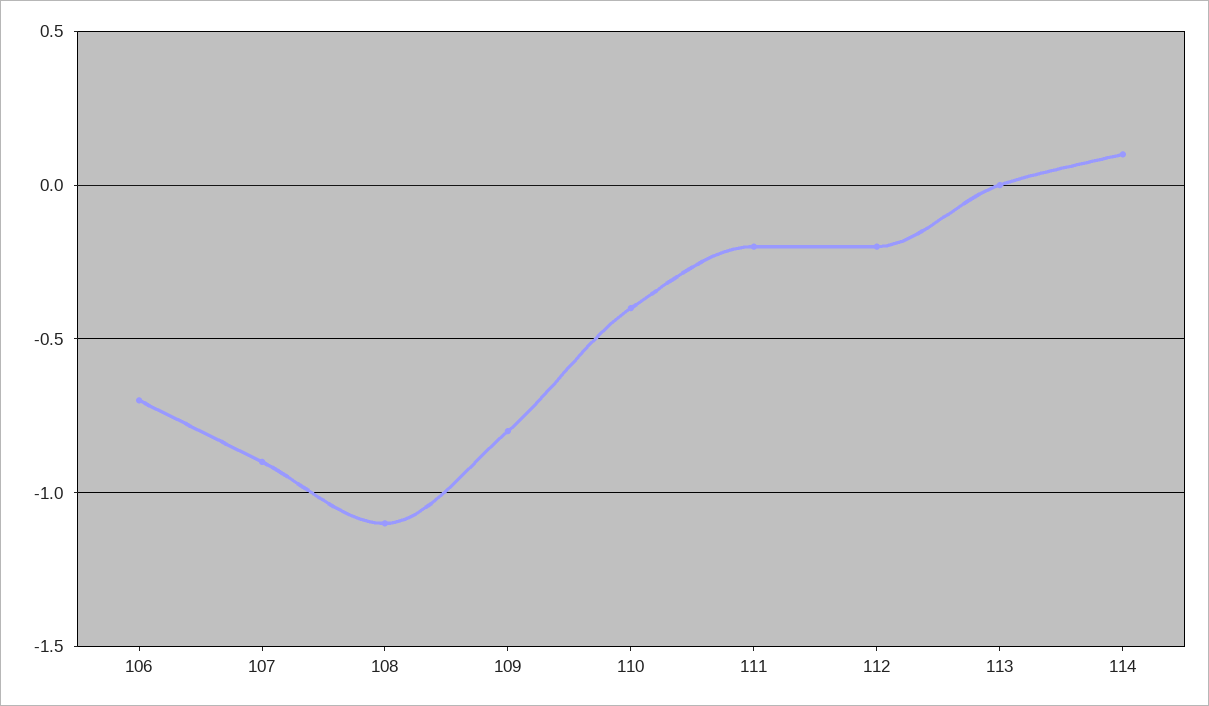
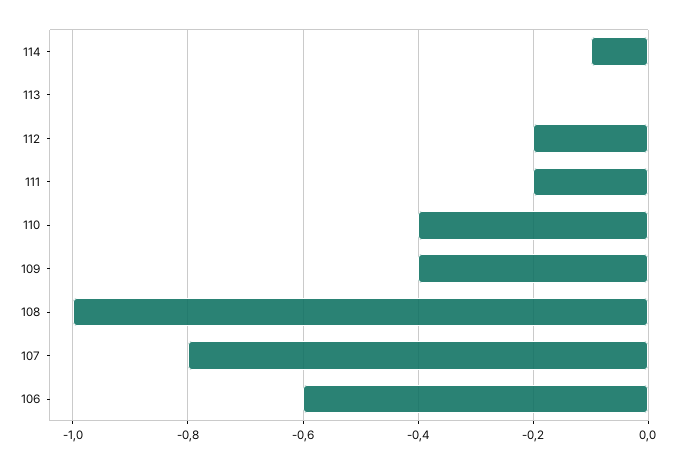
106: -0.7 -> -0.6
107: -0.9 -> -0.8
108: -1.1 -> -1
109: -0.8 -> -0.4
114: 0.1 -> -0.1

